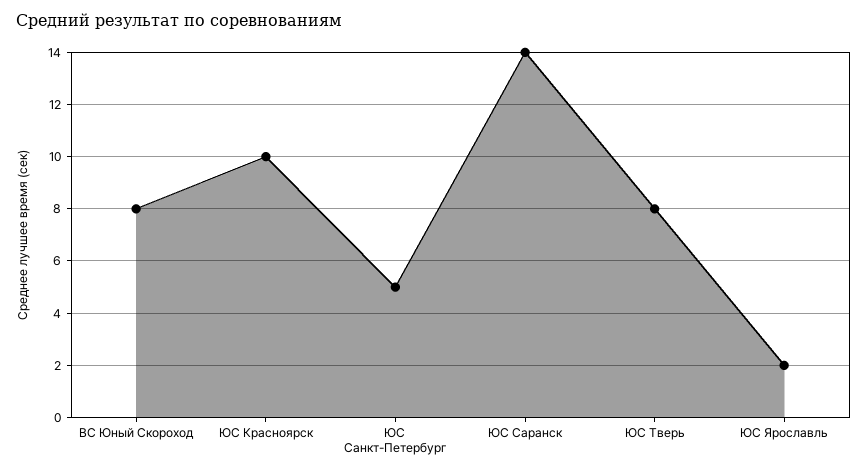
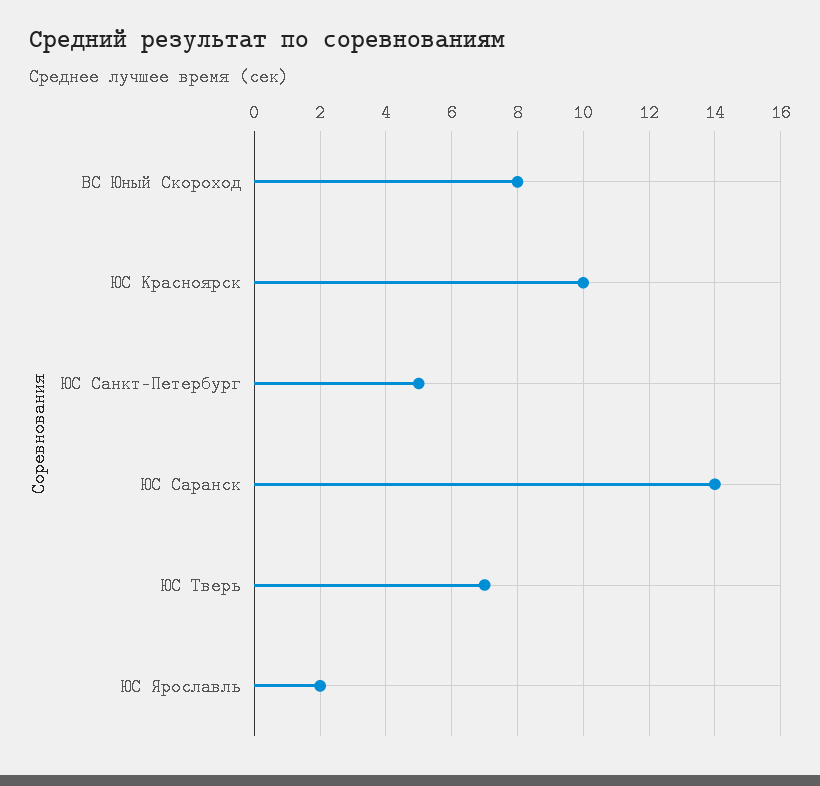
ЮС Тверь: 8 -> 7

